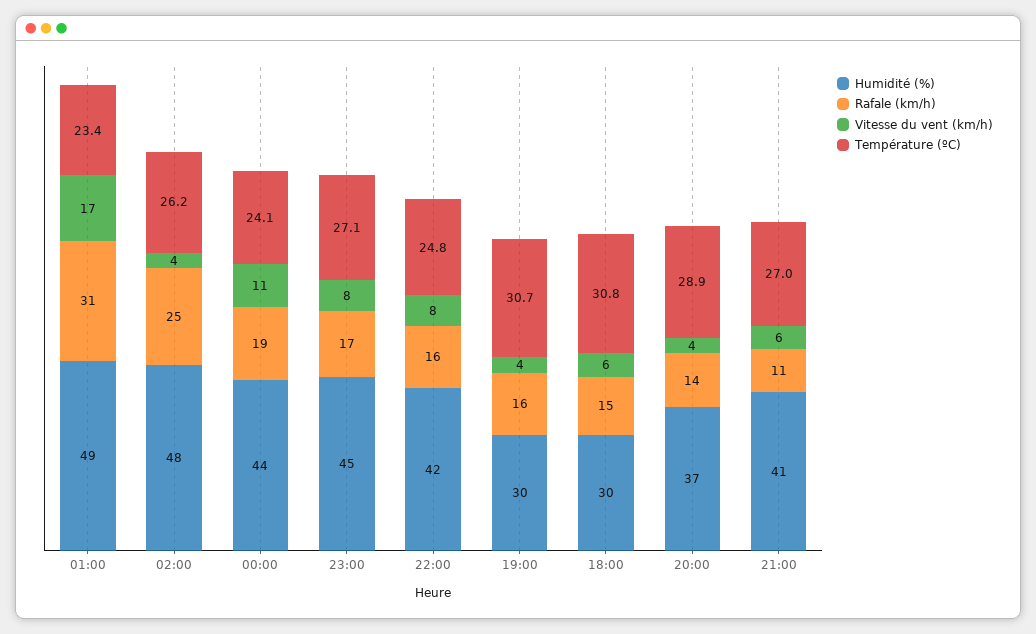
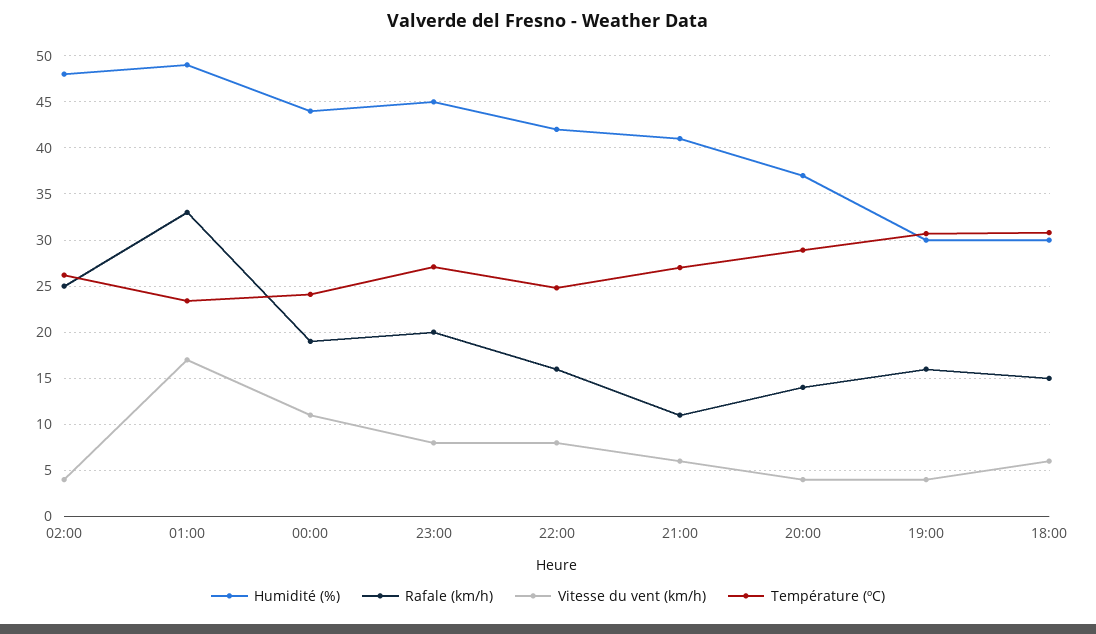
Rafale (km/h), 01:00: 31 -> 33
Rafale (km/h), 23:00: 17 -> 20

